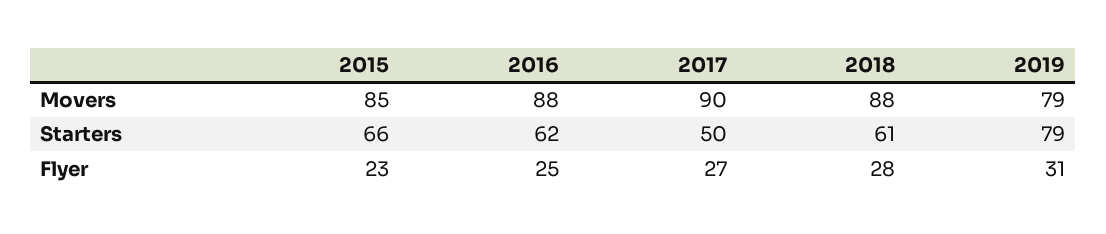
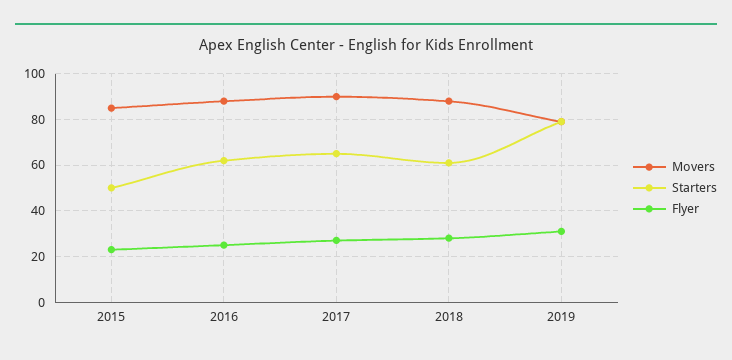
Starters, 2015: 66 -> 50
Starters, 2017: 50 -> 65

